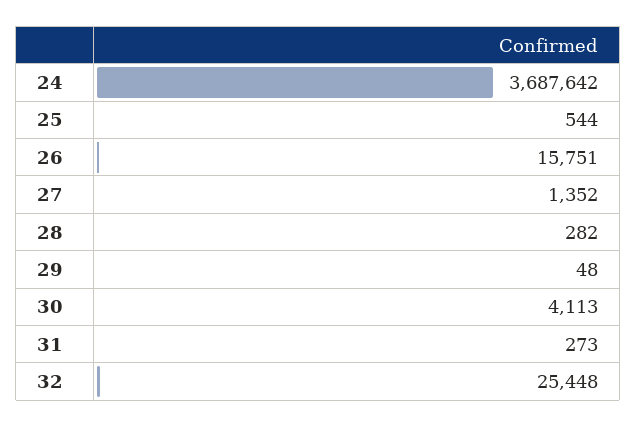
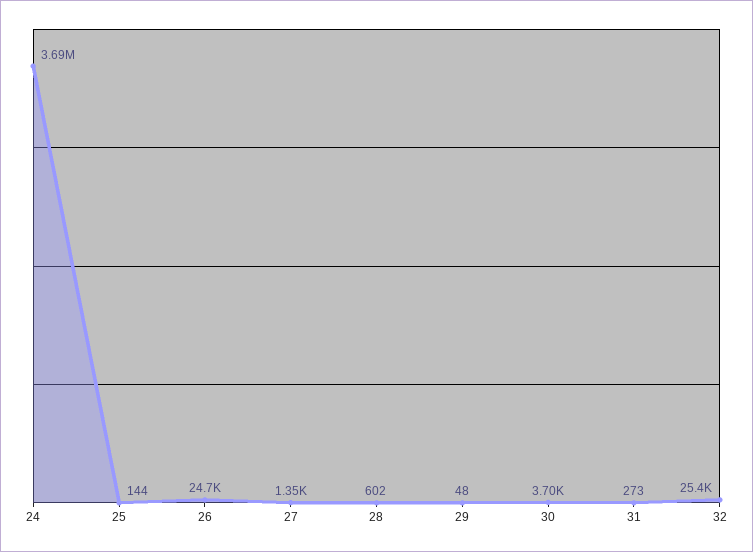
25: 544 -> 144
26: 15751 -> 24700
28: 282 -> 602
30: 4113 -> 3700

